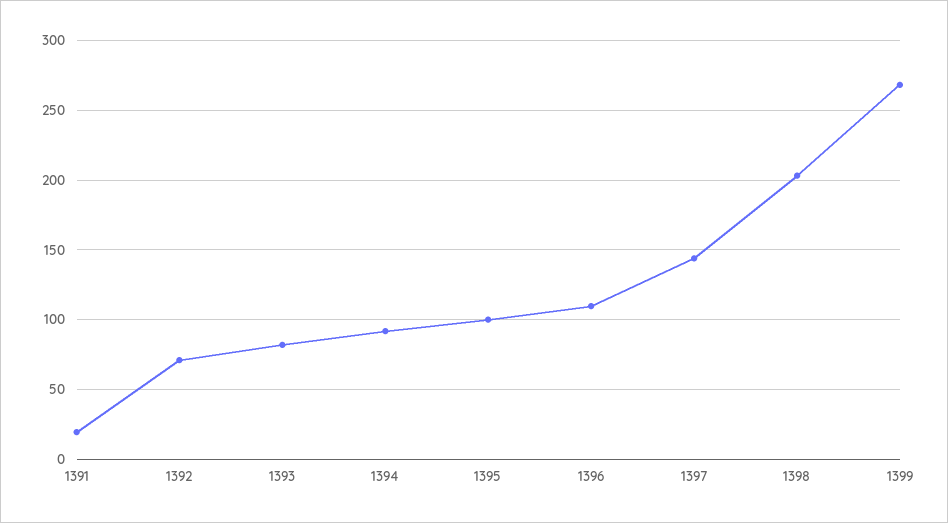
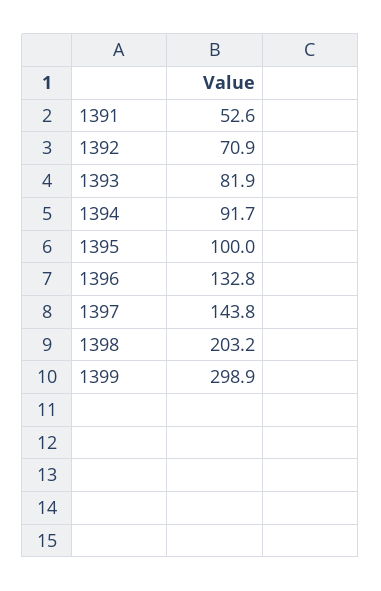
1391: 20 -> 52.6
1396: 110 -> 132.8
1399: 270 -> 298.9

